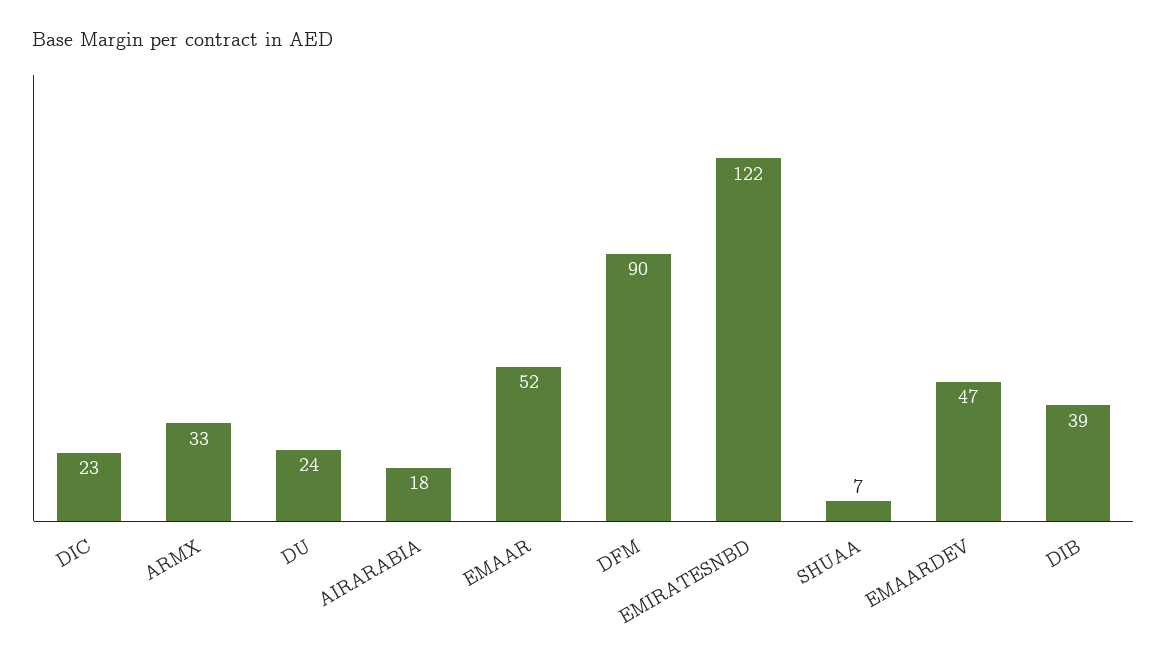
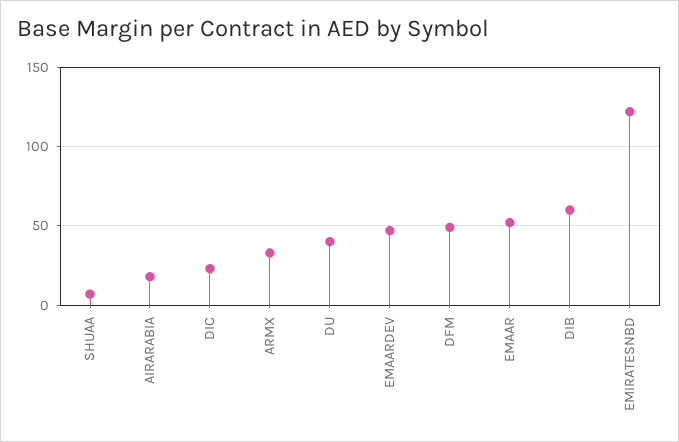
DU: 24 -> 40
DFM: 90 -> 50
DIB: 39 -> 60

